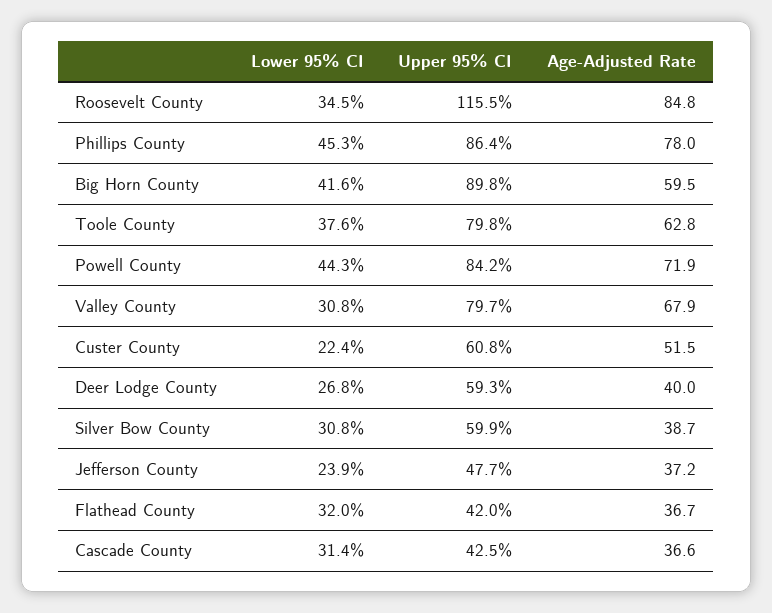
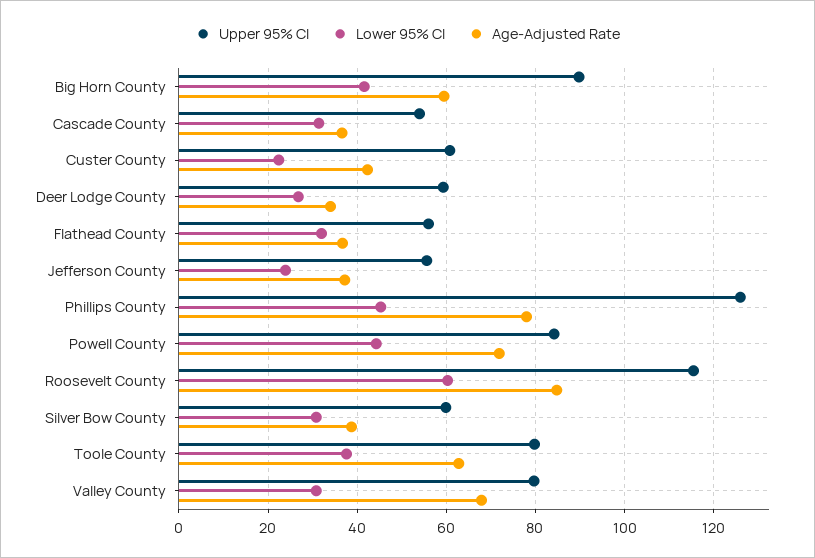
Lower 95% CI, Roosevelt County: 34.5 -> 60
Upper 95% CI, Phillips County: 86.4 -> 126
Age-Adjusted Rate, Custer County: 51.5 -> 42
Age-Adjusted Rate, Deer Lodge County: 40 -> 34
Upper 95% CI, Jefferson County: 47.7 -> 56
Upper 95% CI, Flathead County: 42 -> 56
Upper 95% CI, Cascade County: 42.5 -> 54

